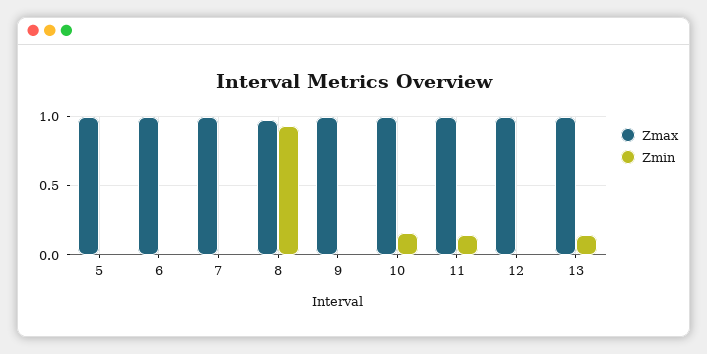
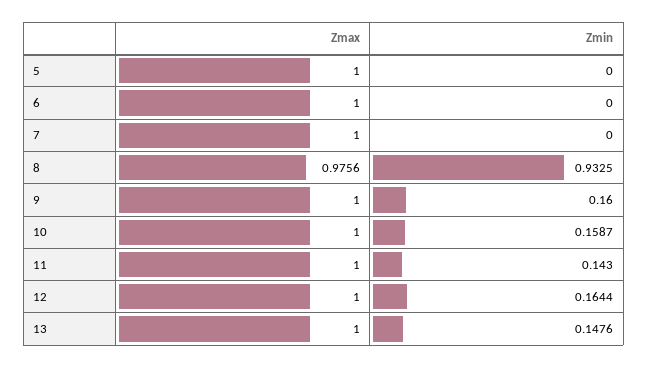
Zmin, 9: 0 -> 0.16
Zmin, 12: 0 -> 0.1644

